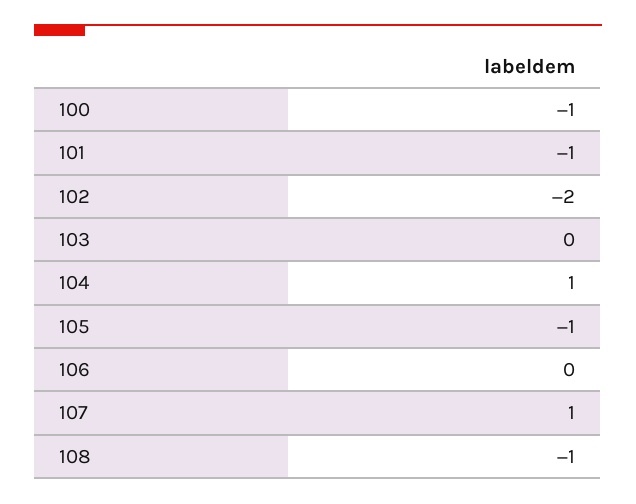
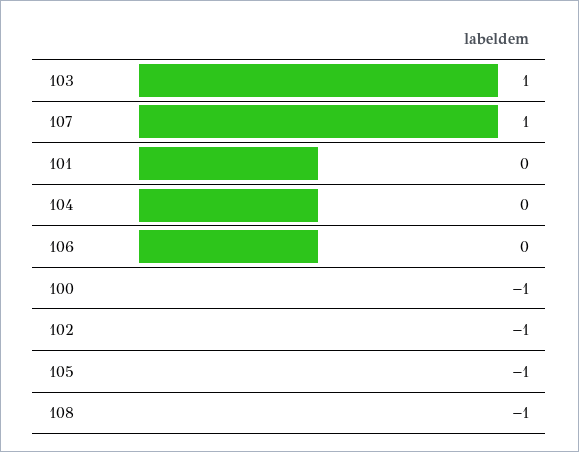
101: -1 -> 0
102: -2 -> -1
103: 0 -> 1
104: 1 -> 0

